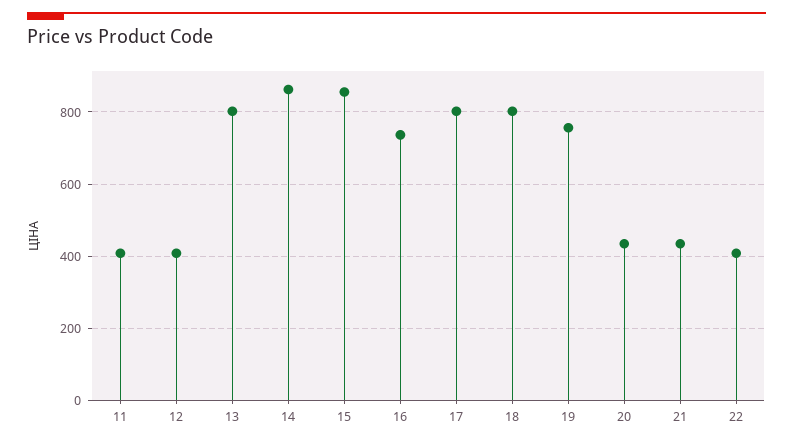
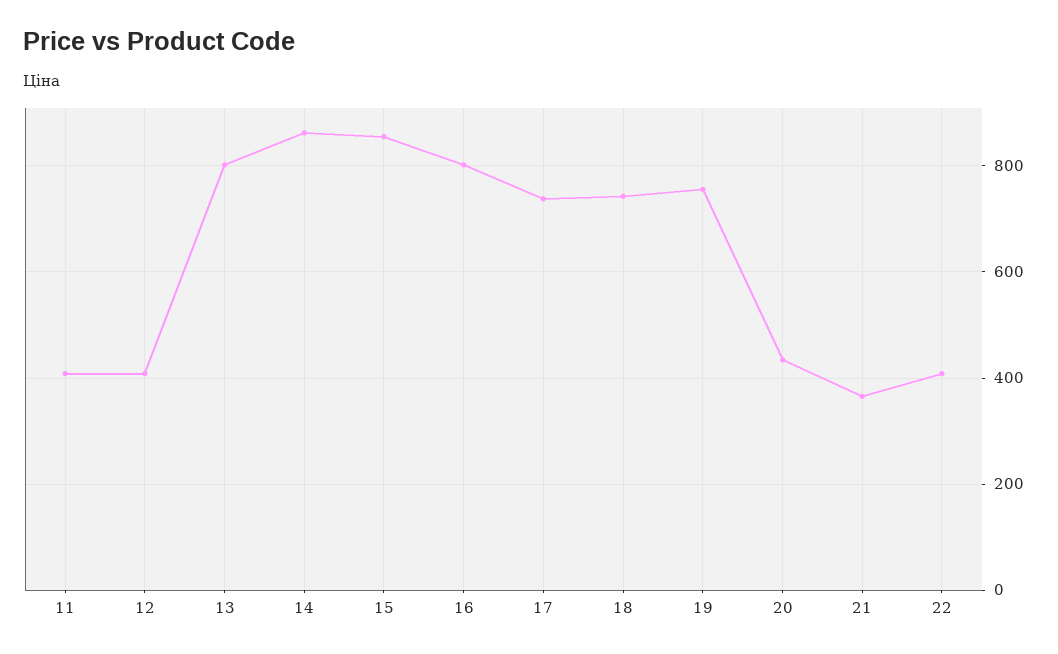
16: 740 -> 800
17: 800 -> 740
18: 800 -> 740
21: 440 -> 360

